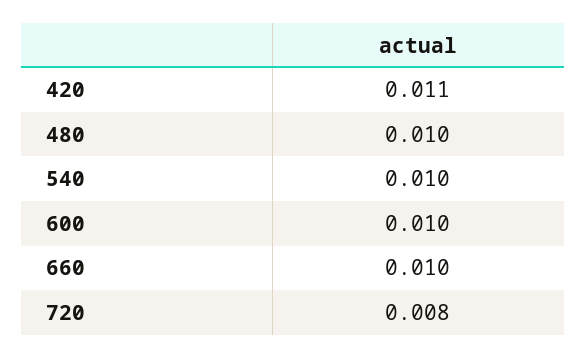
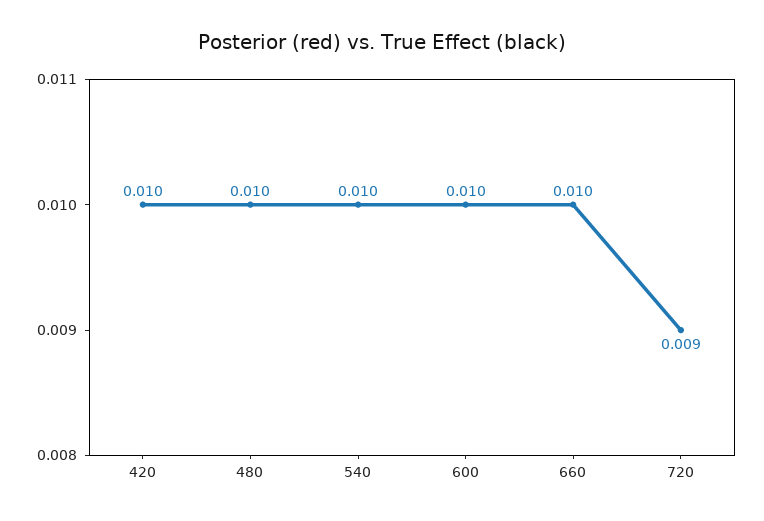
420: 0.011 -> 0.01
720: 0.008 -> 0.009

